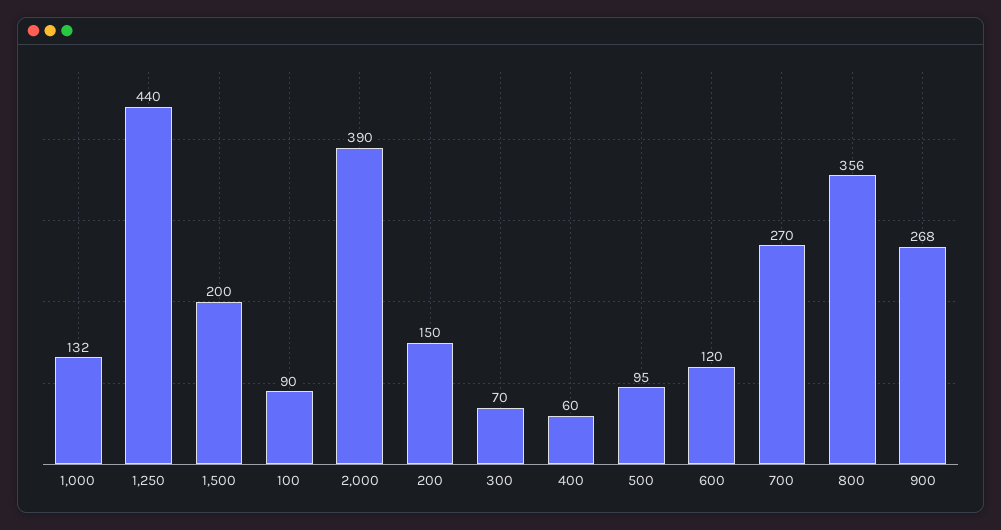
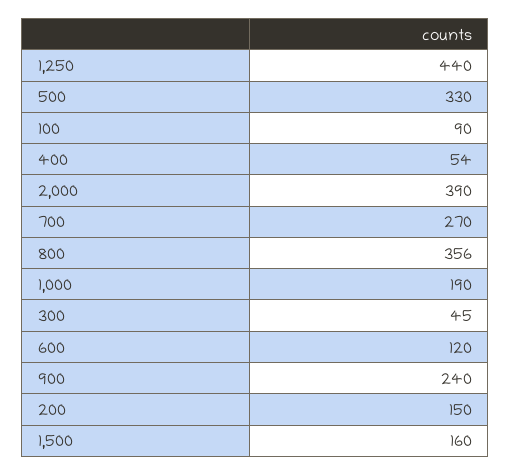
1,000: 132 -> 190
1,500: 200 -> 160
300: 70 -> 45
400: 60 -> 54
500: 95 -> 330
900: 268 -> 240

